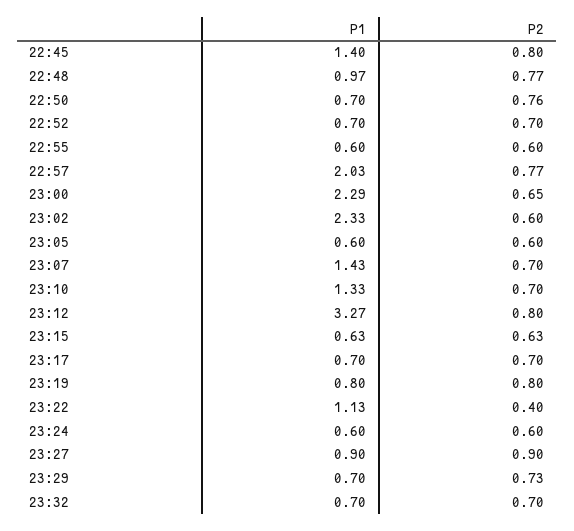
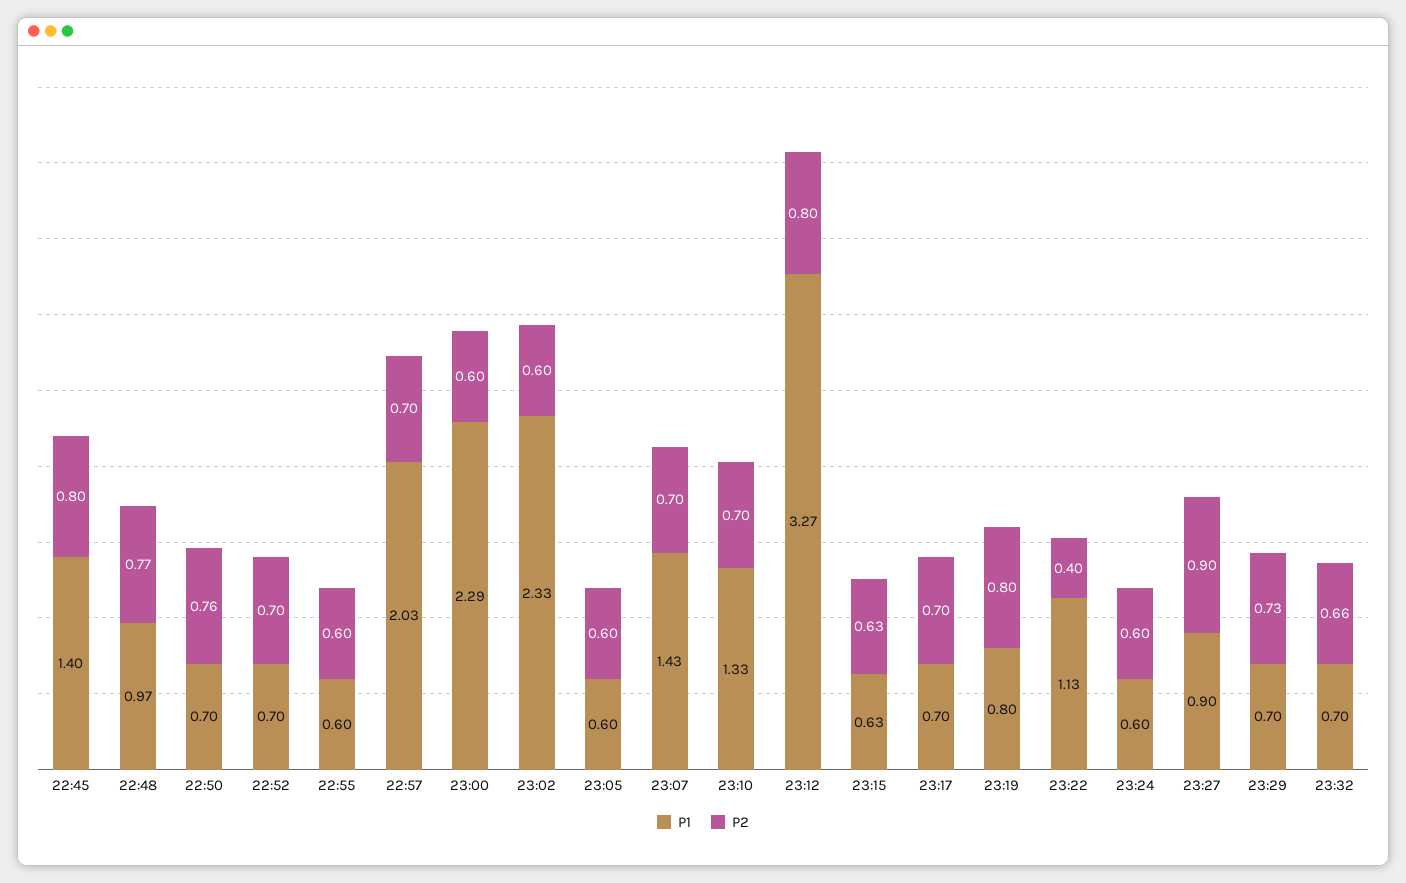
P2, 22:57: 0.77 -> 0.7
P2, 23:00: 0.65 -> 0.6
P2, 23:32: 0.7 -> 0.66

